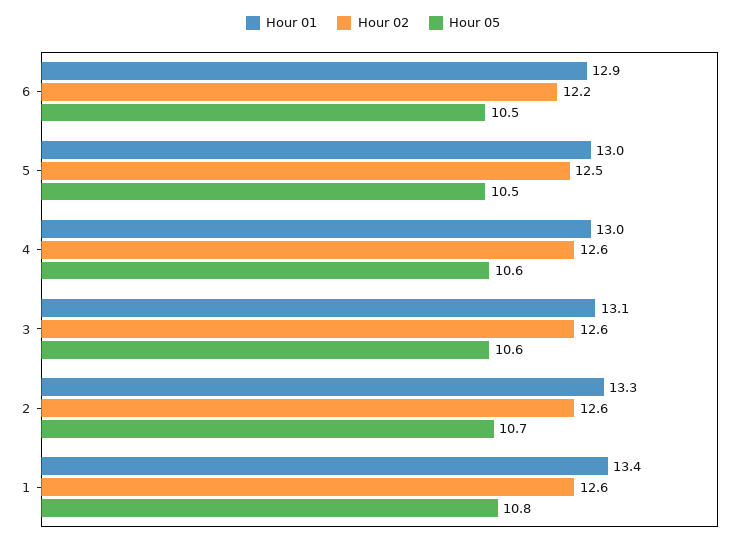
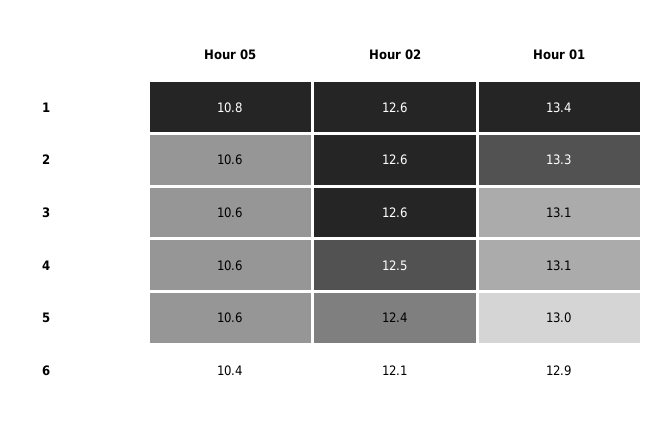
Hour 02, 6: 12.2 -> 12.1
Hour 05, 6: 10.5 -> 10.4
Hour 02, 5: 12.5 -> 12.4
Hour 05, 5: 10.5 -> 10.6
Hour 01, 4: 13 -> 13.1
Hour 02, 4: 12.6 -> 12.5
Hour 05, 2: 10.7 -> 10.6

